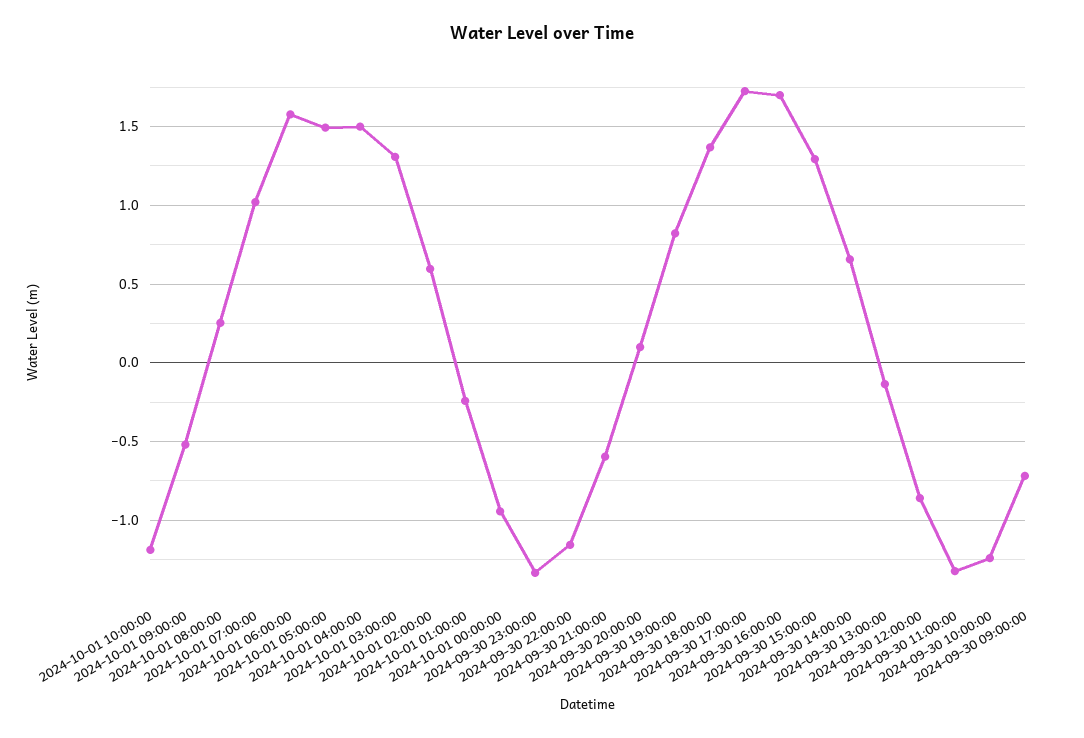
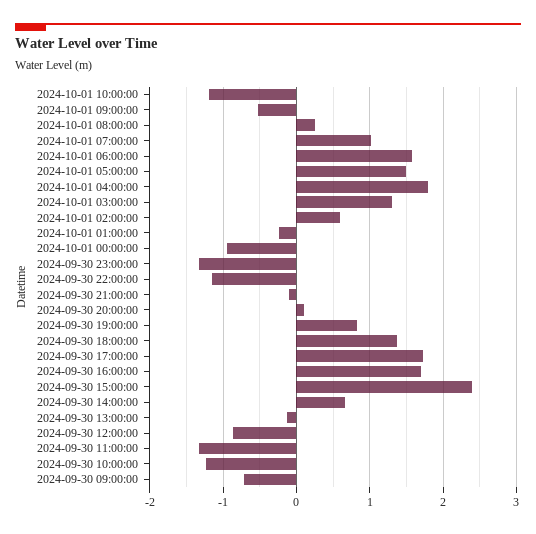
2024-10-01 04:00:00: 1.5 -> 1.8
2024-09-30 21:00:00: -0.6 -> -0.1
2024-09-30 15:00:00: 1.3 -> 2.4

